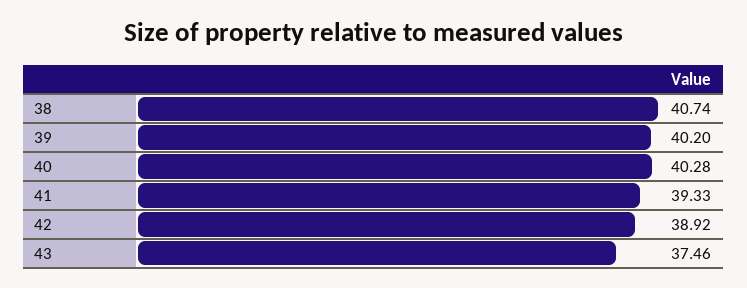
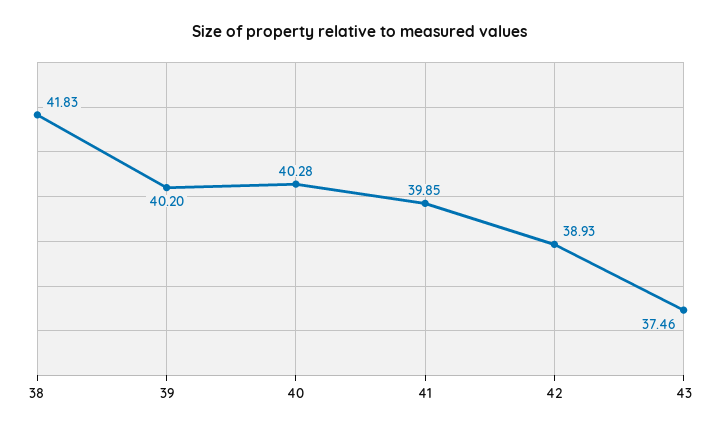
38: 40.74 -> 41.83
41: 39.33 -> 39.85
42: 38.92 -> 38.93

